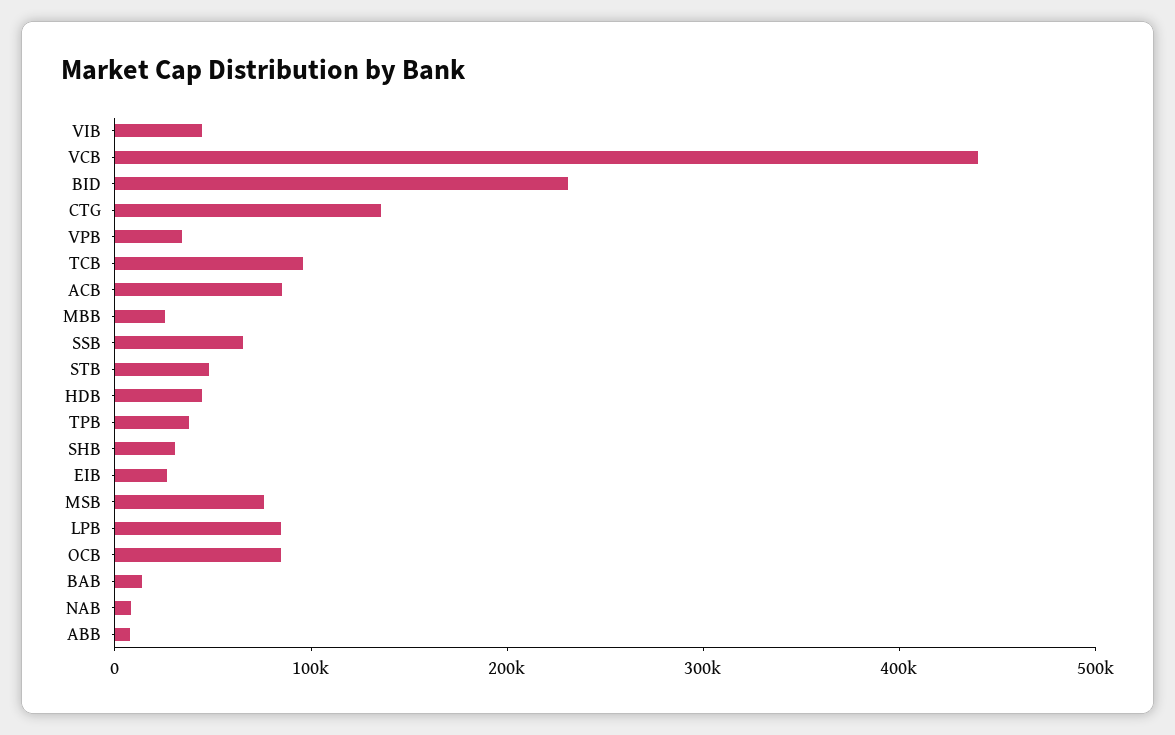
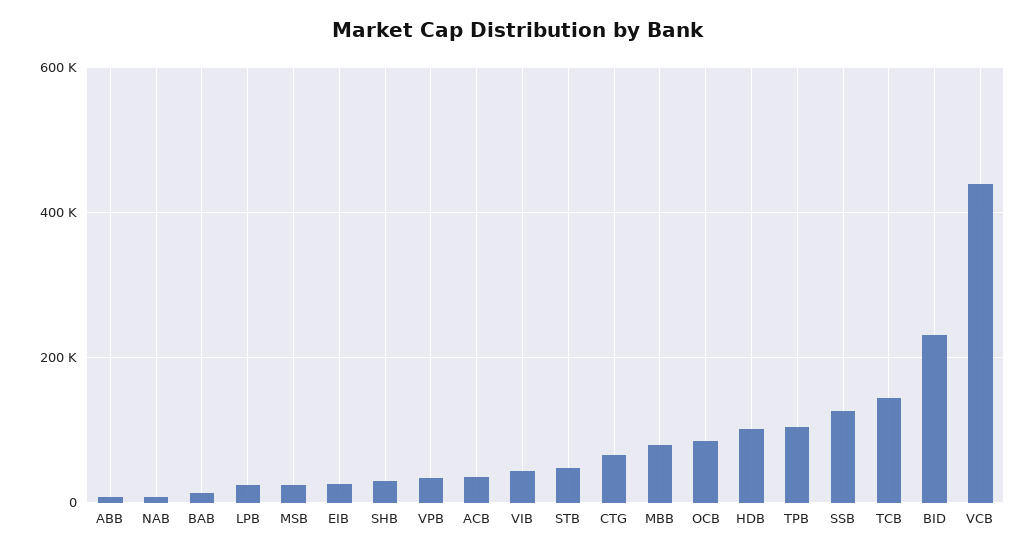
CTG: 140000 -> 60000
TCB: 100000 -> 140000
ACB: 80000 -> 40000
MBB: 20000 -> 80000
SSB: 60000 -> 120000
HDB: 40000 -> 100000
TPB: 40000 -> 100000
MSB: 80000 -> 20000
LPB: 80000 -> 20000

